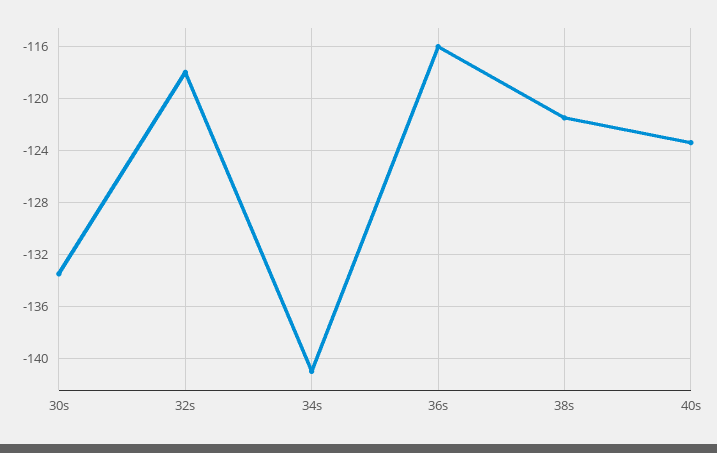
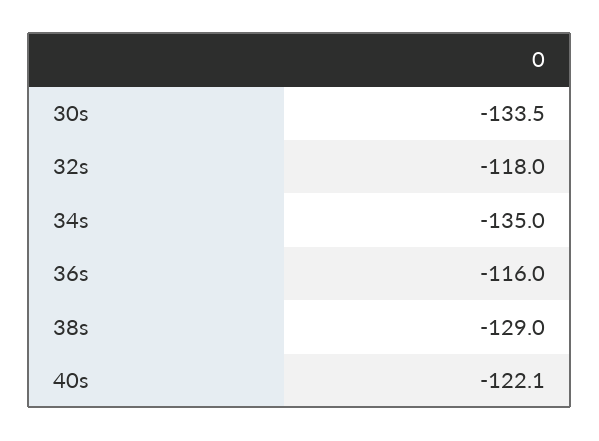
34s: -141 -> -135
38s: -121.5 -> -129
40s: -123.5 -> -122.1

